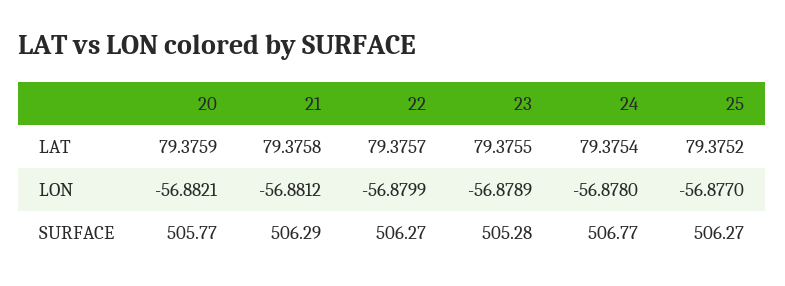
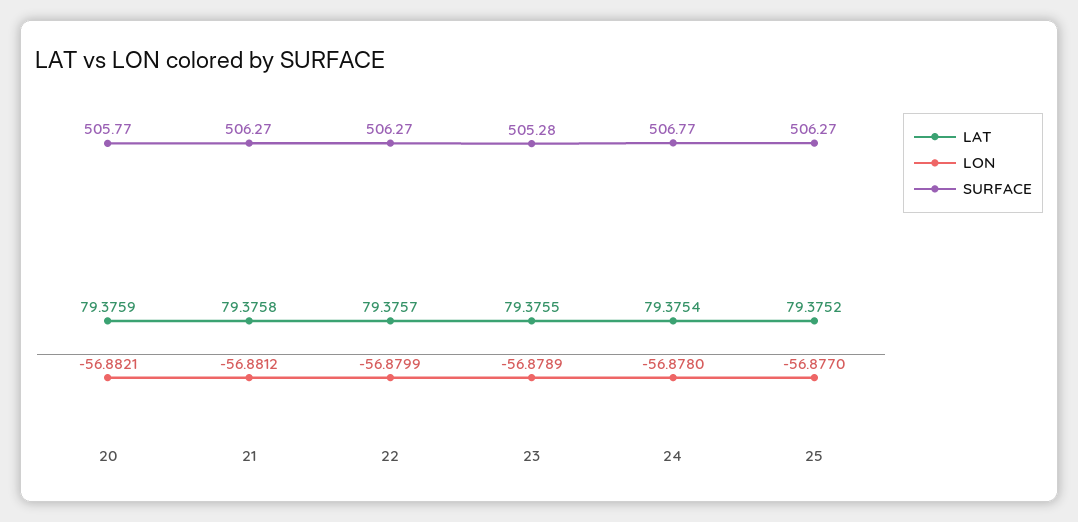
SURFACE, 21: 506.29 -> 506.27

